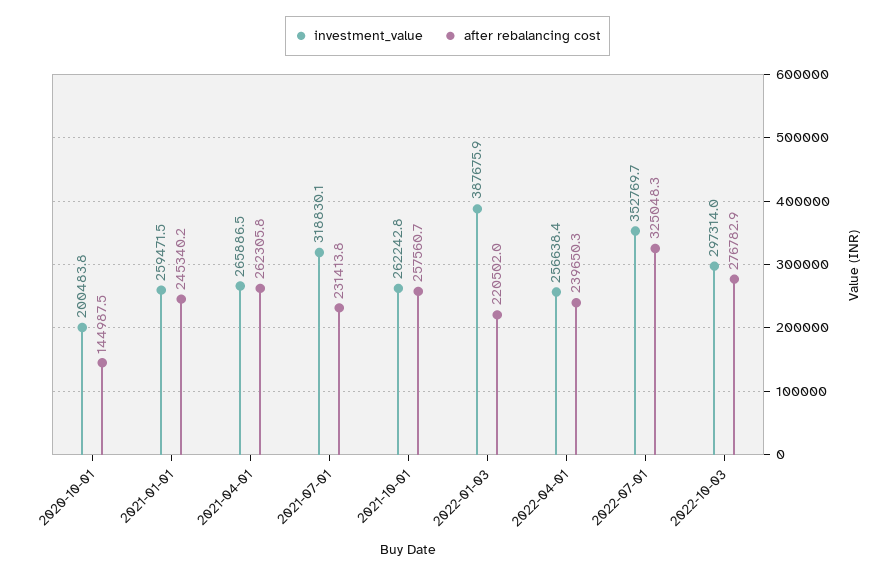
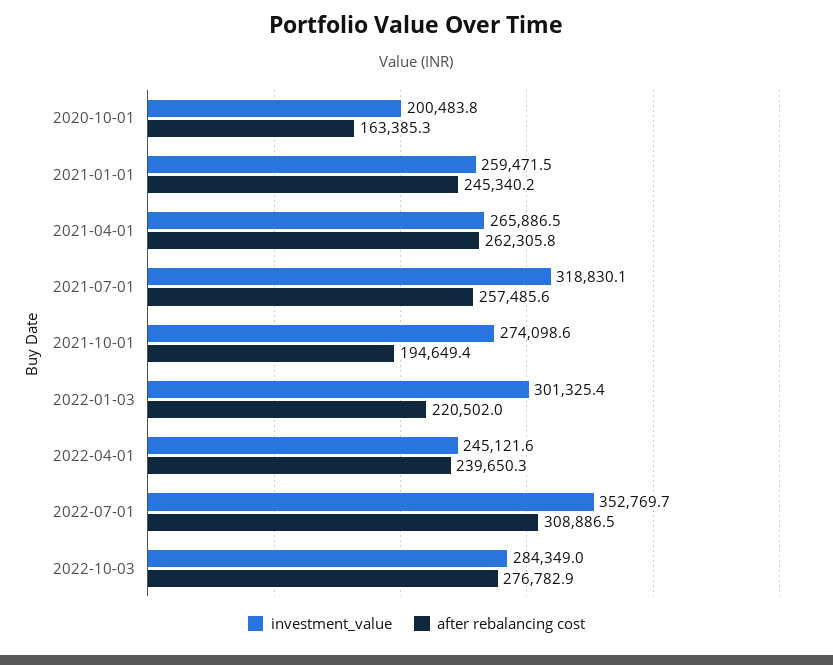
after rebalancing cost, 2020-10-01: 144987.5 -> 163385.3
after rebalancing cost, 2021-07-01: 231413.8 -> 257485.6
investment_value, 2021-10-01: 262242.8 -> 274098.6
after rebalancing cost, 2021-10-01: 257560.7 -> 194649.4
investment_value, 2022-01-03: 387675.9 -> 301325.4
investment_value, 2022-04-01: 256638.4 -> 245121.6
after rebalancing cost, 2022-07-01: 325048.3 -> 308886.5
investment_value, 2022-10-03: 297314 -> 284349

